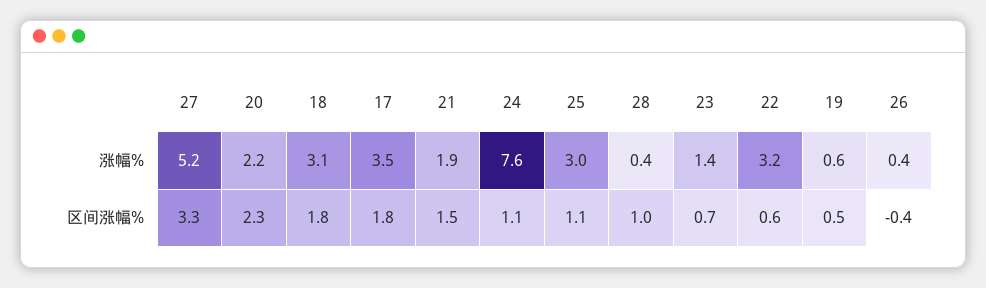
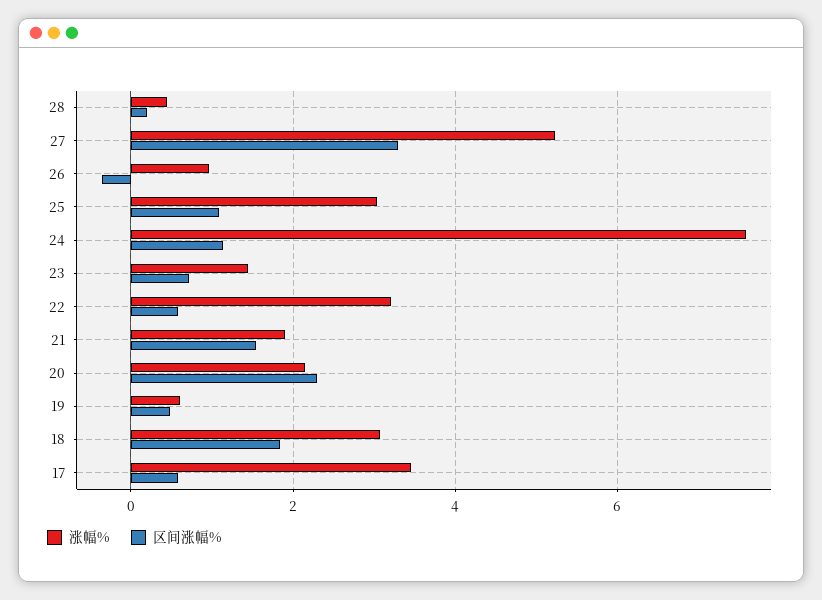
涨幅%, 26: 0.4 -> 1
区间涨幅%, 17: 1.8 -> 0.6
区间涨幅%, 28: 1 -> 0.2

